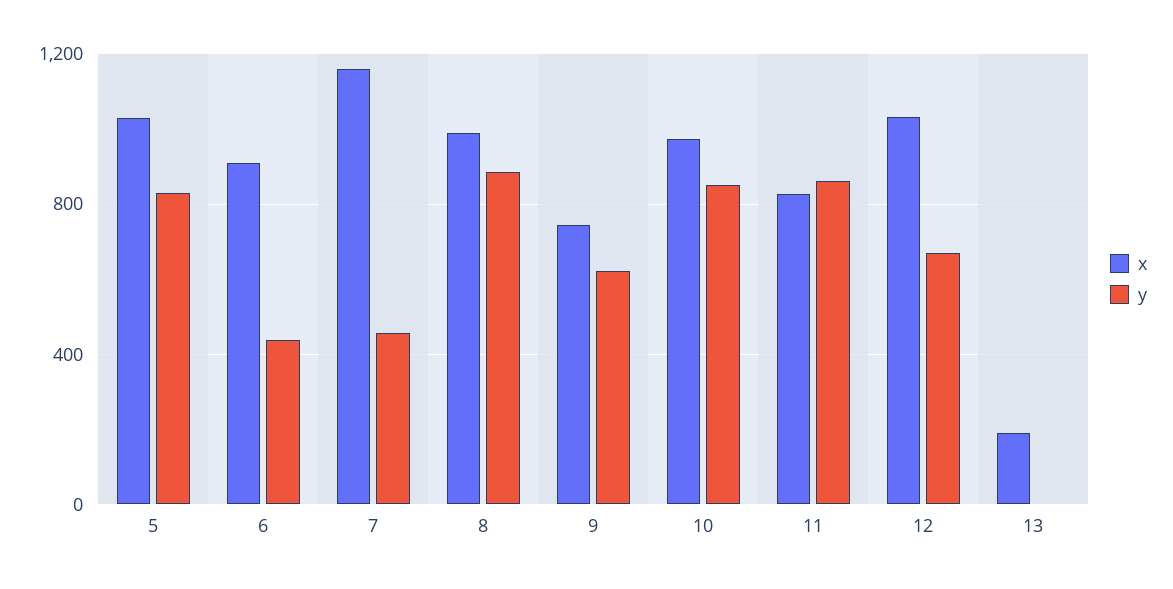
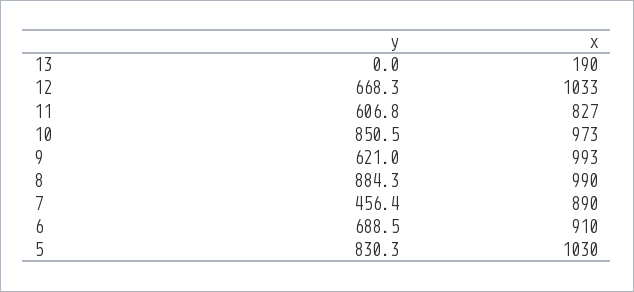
y, 6: 450 -> 688.5
x, 7: 1150 -> 890
x, 9: 750 -> 993
y, 11: 850 -> 606.8

